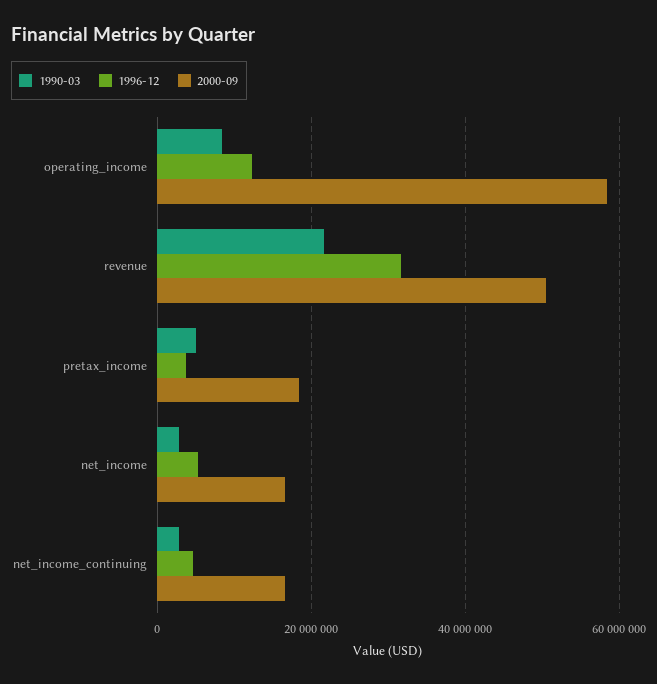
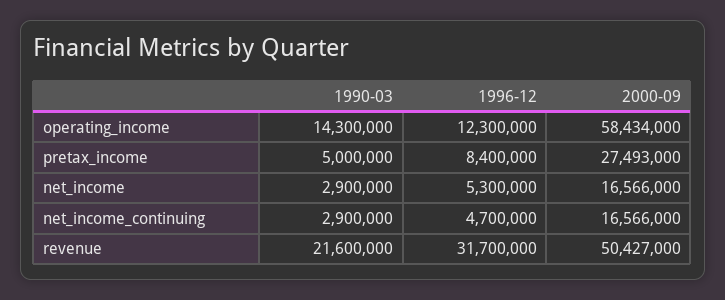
1990-03, operating_income: 8000000 -> 14300000
1996-12, pretax_income: 4000000 -> 8400000
2000-09, pretax_income: 18000000 -> 27493000

